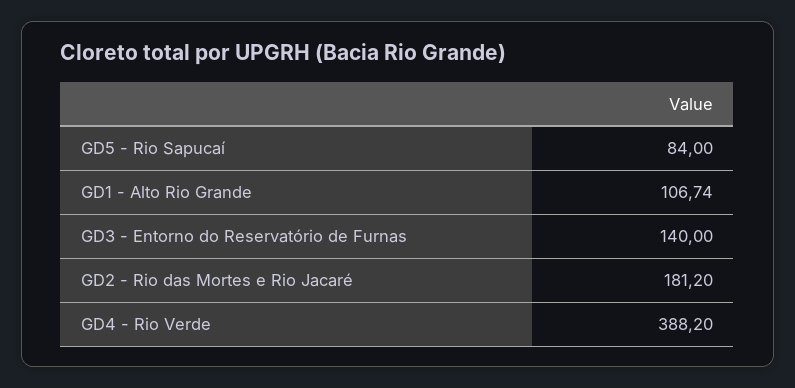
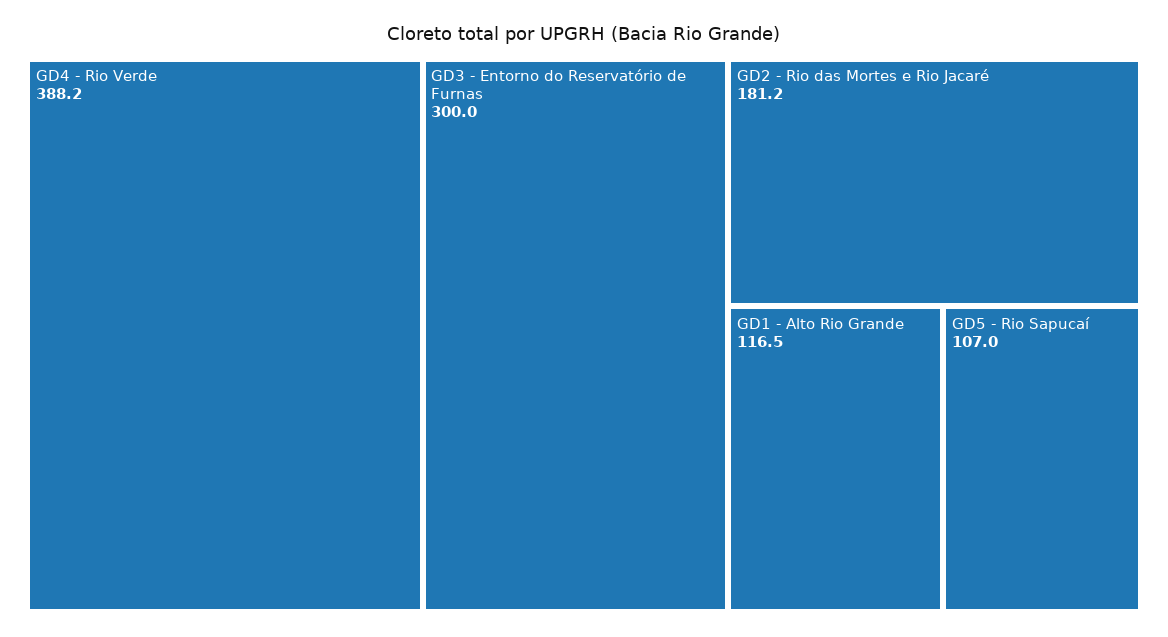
GD5 - Rio Sapucaí: 84 -> 107
GD1 - Alto Rio Grande: 106.74 -> 116.5
GD3 - Entorno do Reservatório de Furnas: 140 -> 300

